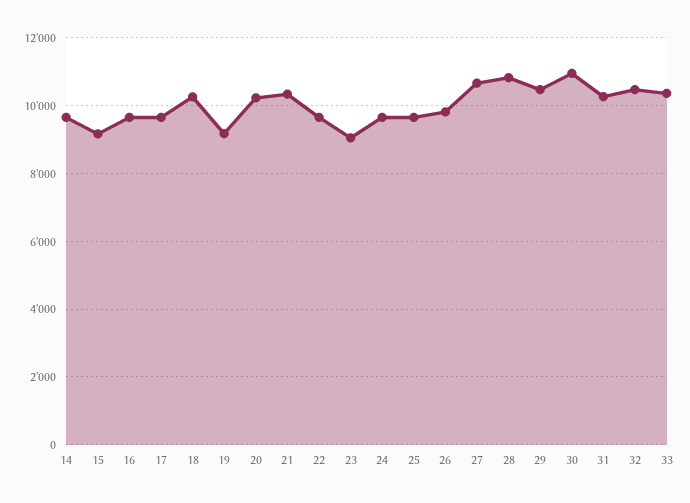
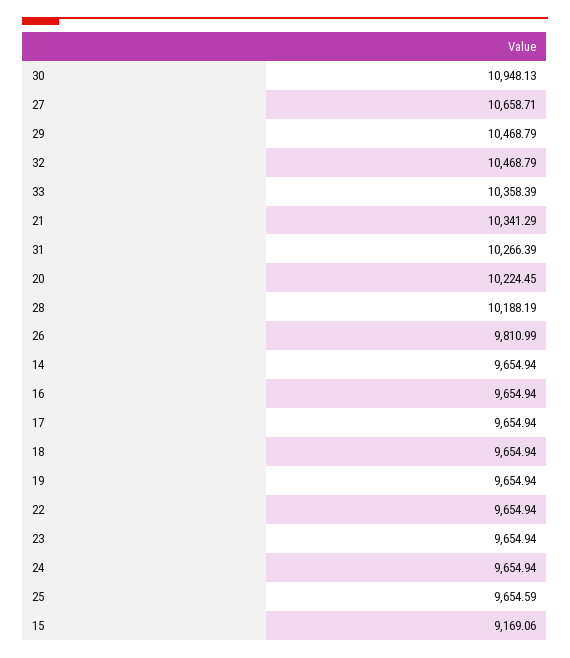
18: 10200 -> 9654.94
19: 9200 -> 9654.94
23: 9000 -> 9654.94
28: 10800 -> 10188.19

